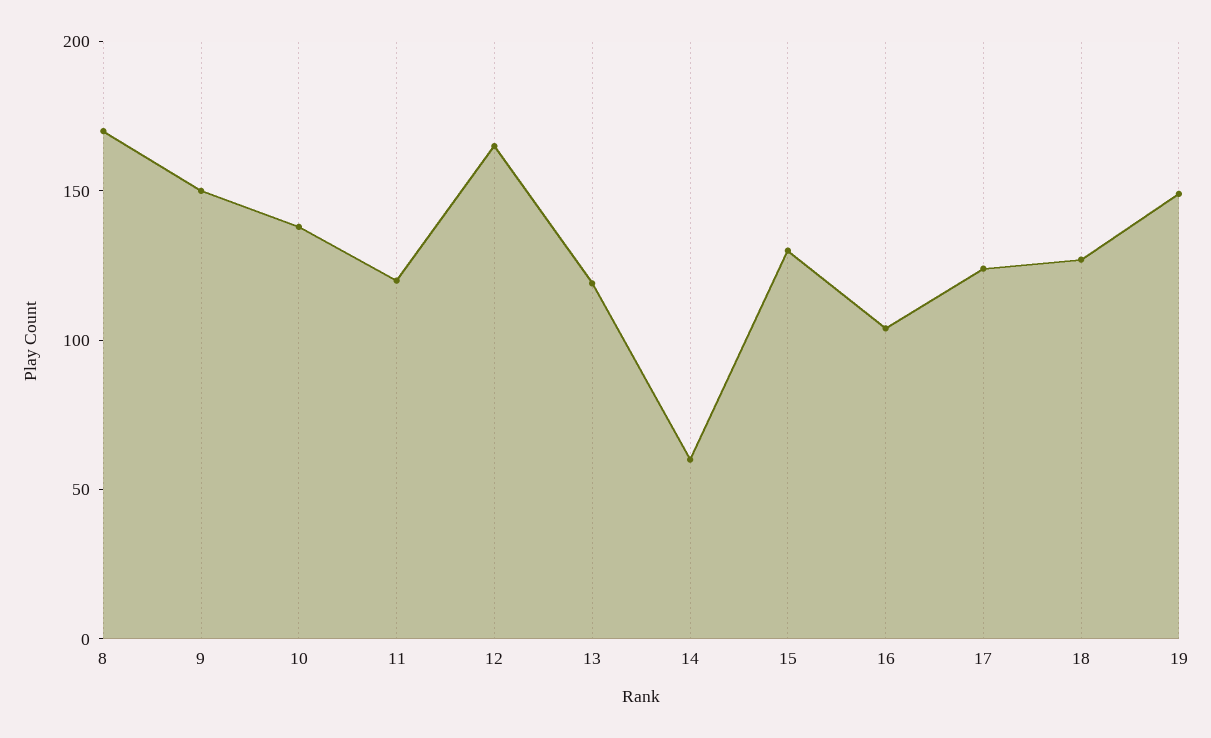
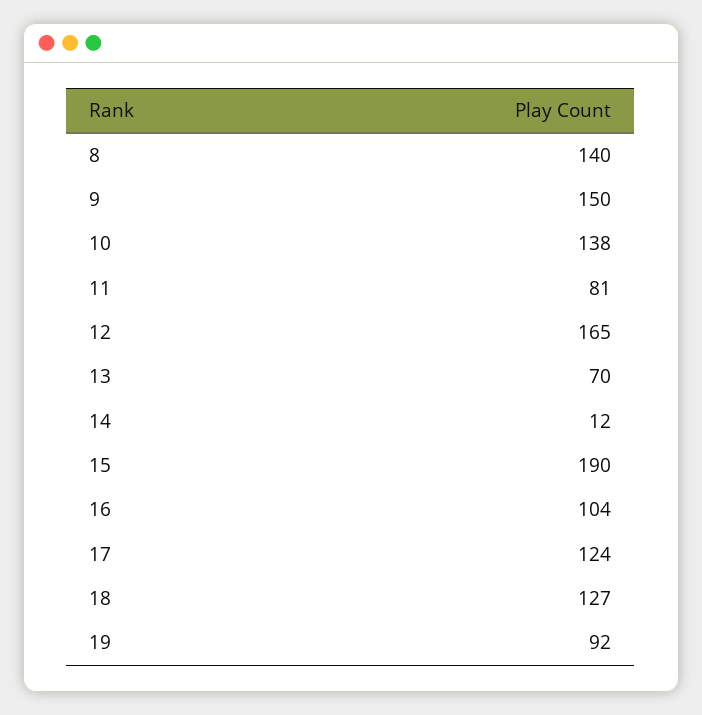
8: 170 -> 140
11: 120 -> 81
13: 120 -> 70
14: 60 -> 12
15: 130 -> 190
19: 150 -> 92

